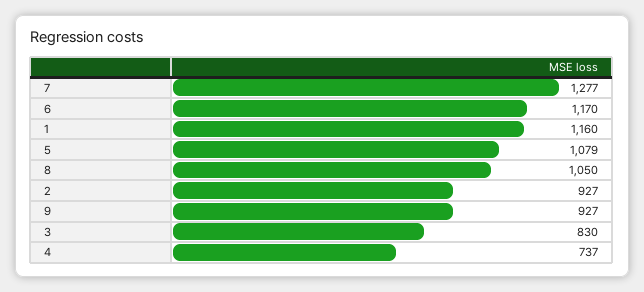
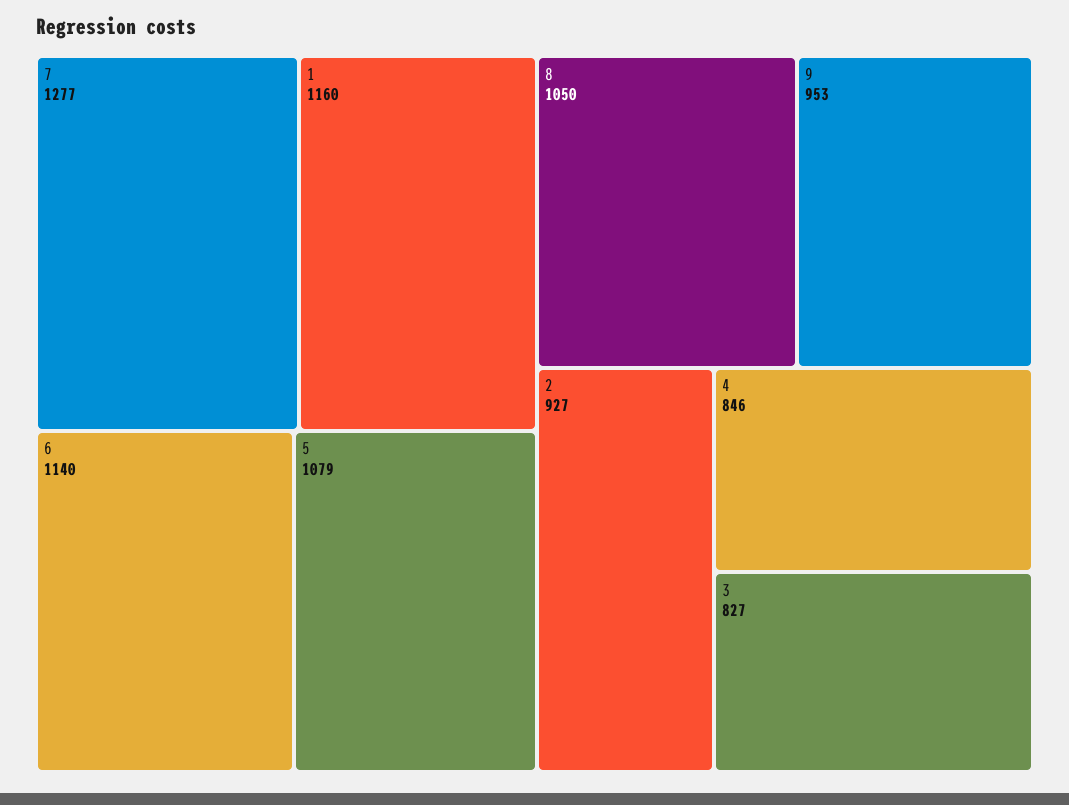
6: 1170 -> 1140
9: 927 -> 953
3: 830 -> 827
4: 737 -> 846

